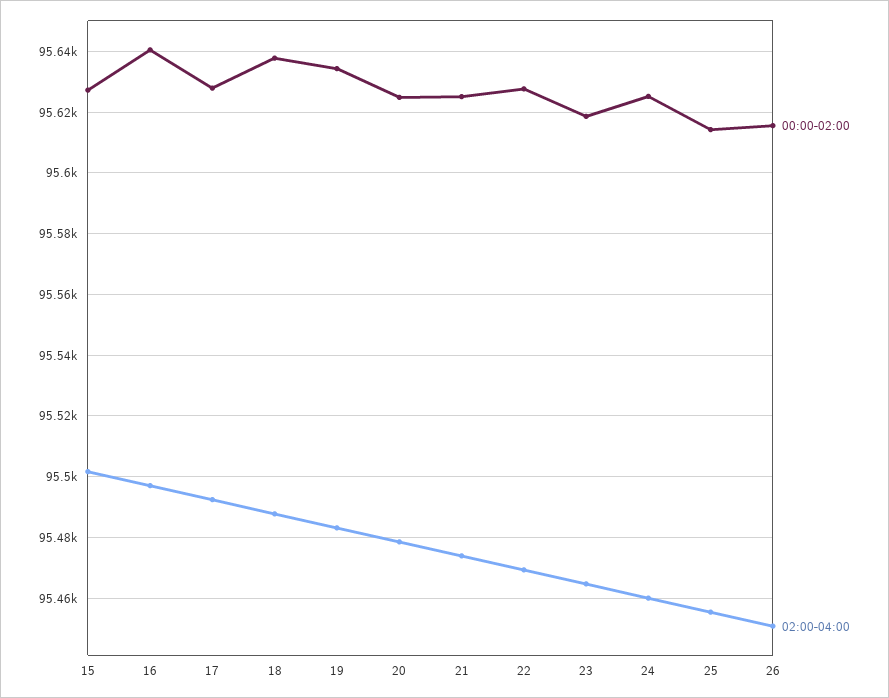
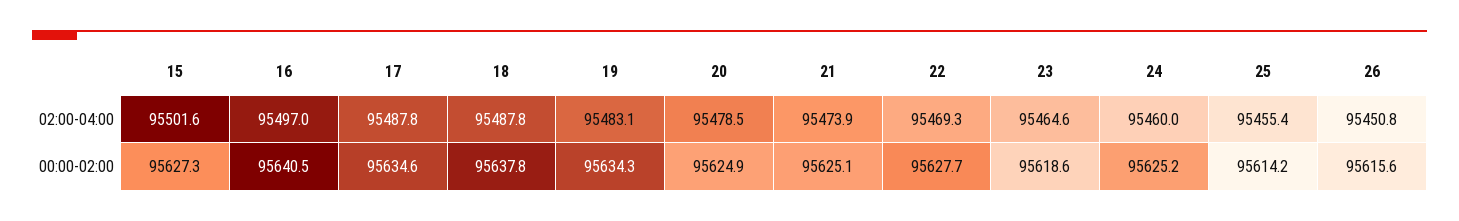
00:00-02:00, 17: 95628 -> 95634.6
02:00-04:00, 17: 95492 -> 95487.8

